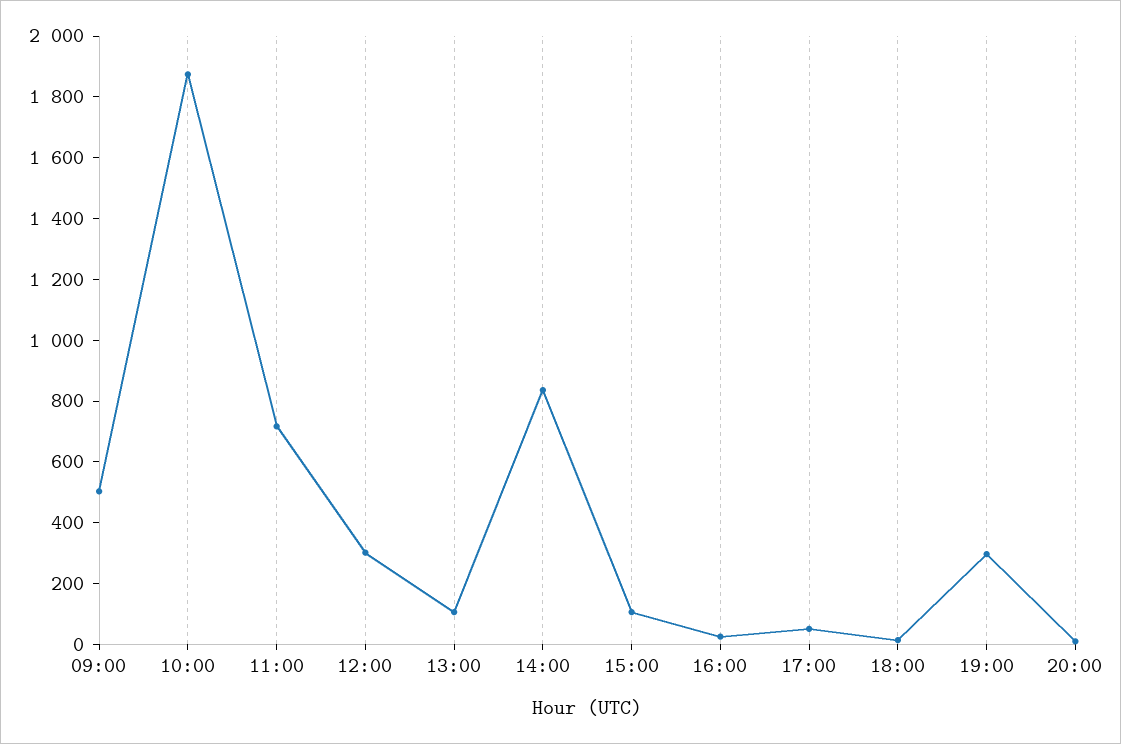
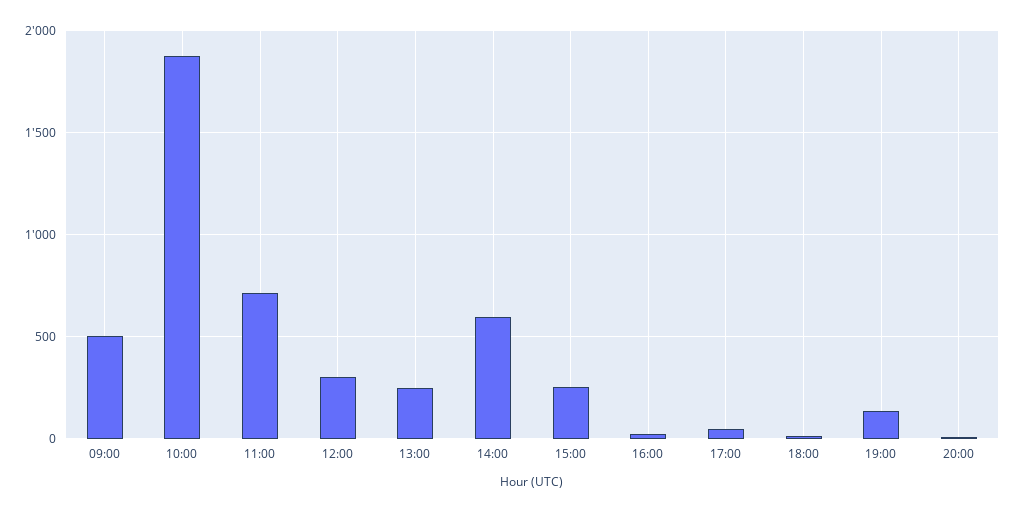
13:00: 100 -> 250
14:00: 850 -> 600
15:00: 100 -> 250
19:00: 300 -> 150

